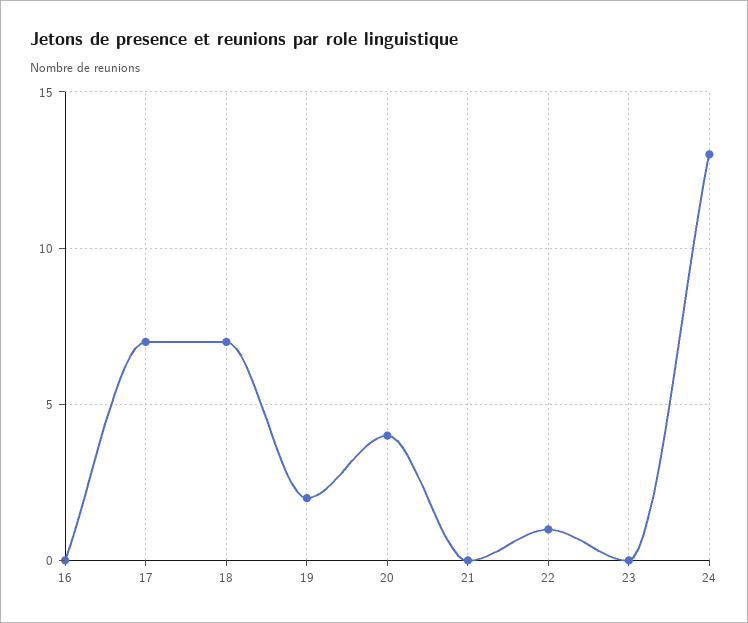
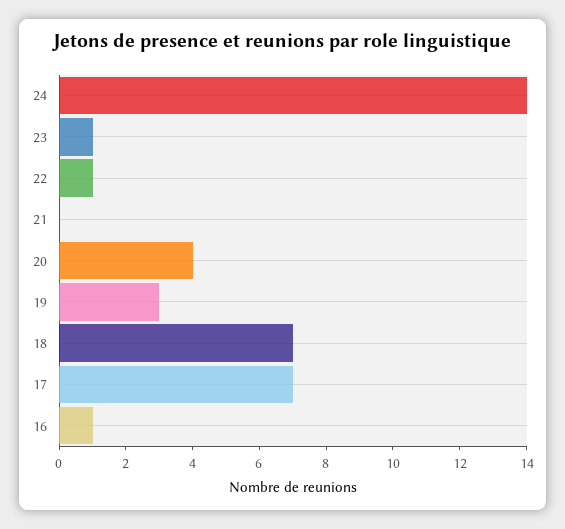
16: 0 -> 1
19: 2 -> 3
23: 0 -> 1
24: 13 -> 14

